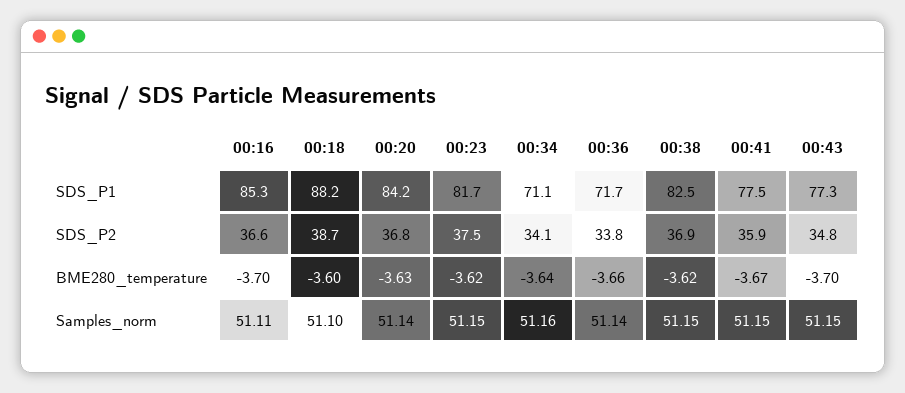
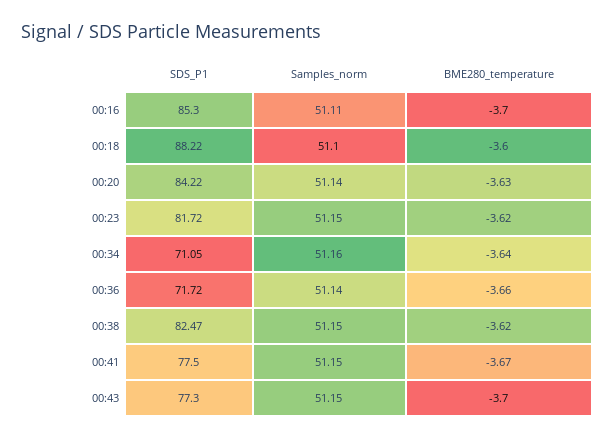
00:16, SDS_P2: 36.6 -> none
00:18, SDS_P2: 38.7 -> none
00:20, SDS_P2: 36.8 -> none
00:23, SDS_P2: 37.5 -> none
00:34, SDS_P2: 34.1 -> none
00:36, SDS_P2: 33.8 -> none
00:38, SDS_P2: 36.9 -> none
00:41, SDS_P2: 35.9 -> none
00:43, SDS_P2: 34.8 -> none

